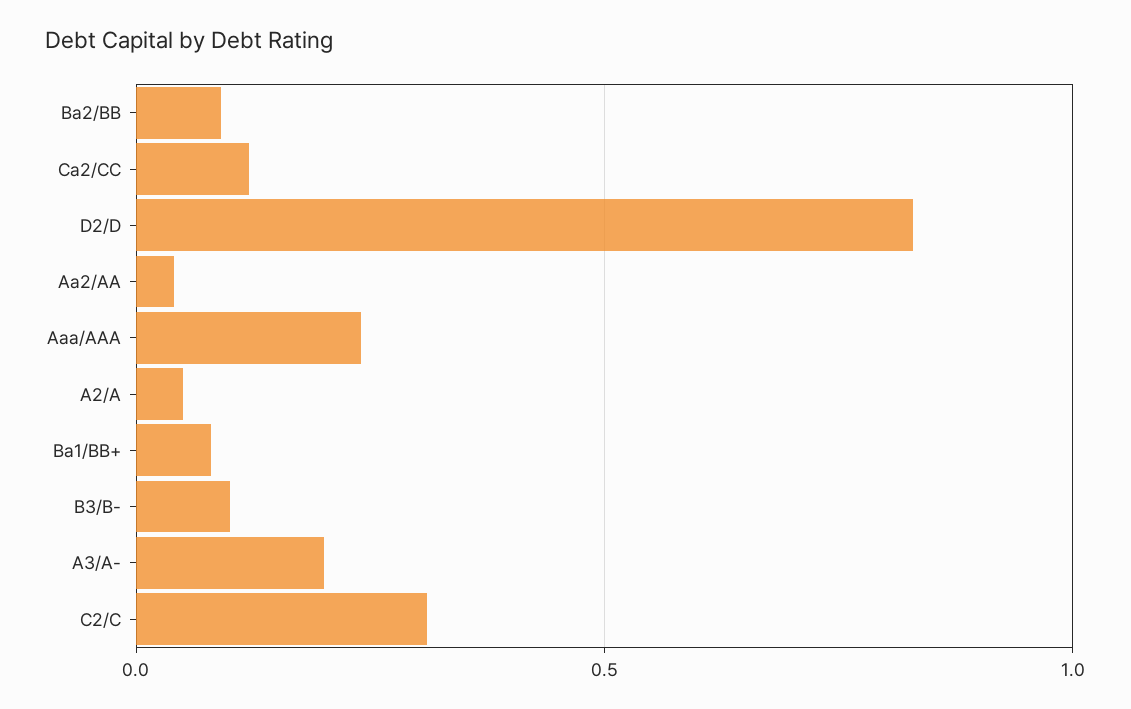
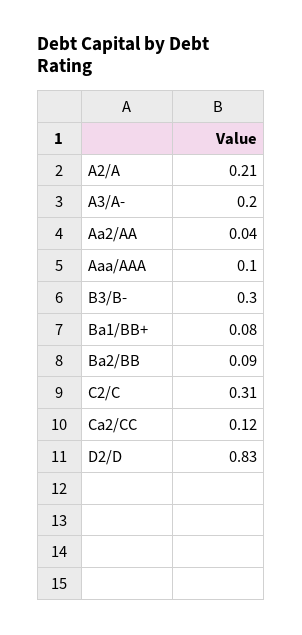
Aaa/AAA: 0.25 -> 0.1
A2/A: 0.05 -> 0.21
B3/B-: 0.1 -> 0.3

